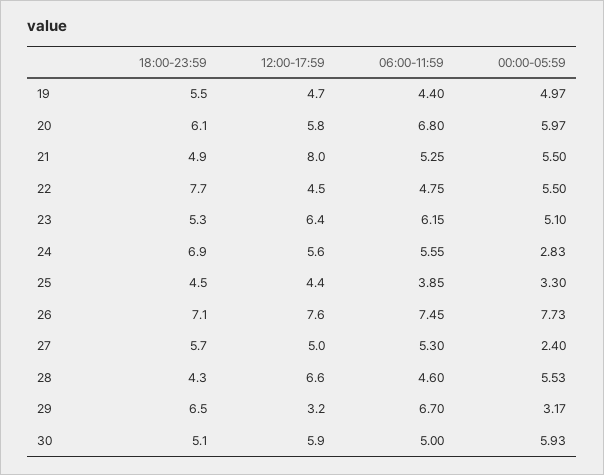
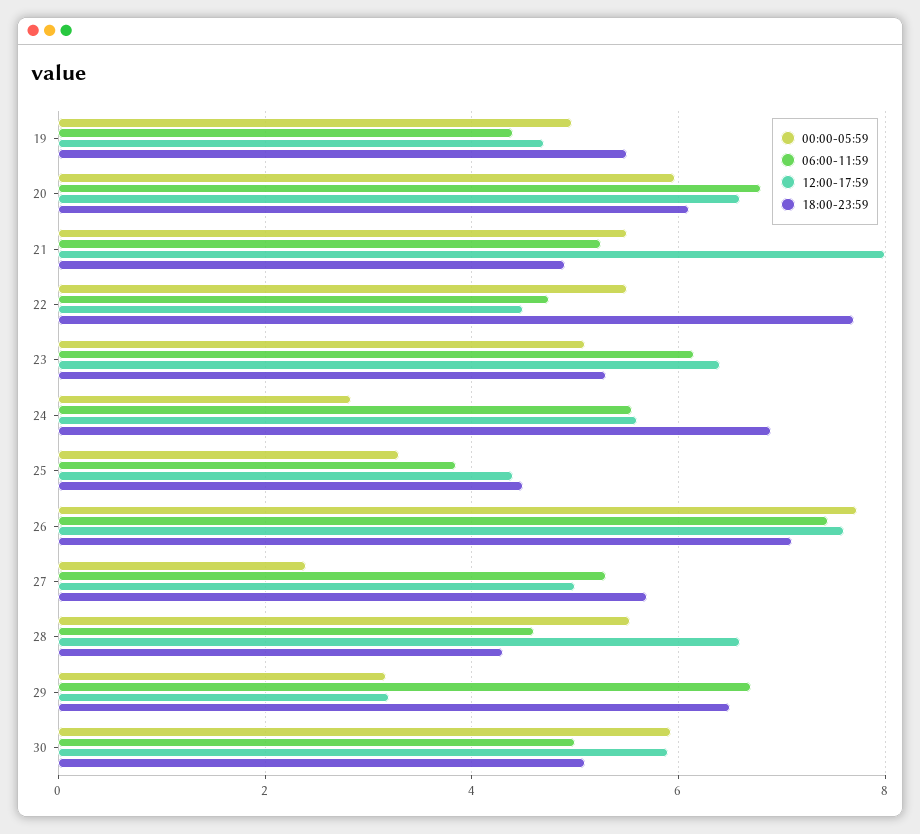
12:00-17:59, 20: 5.8 -> 6.6

